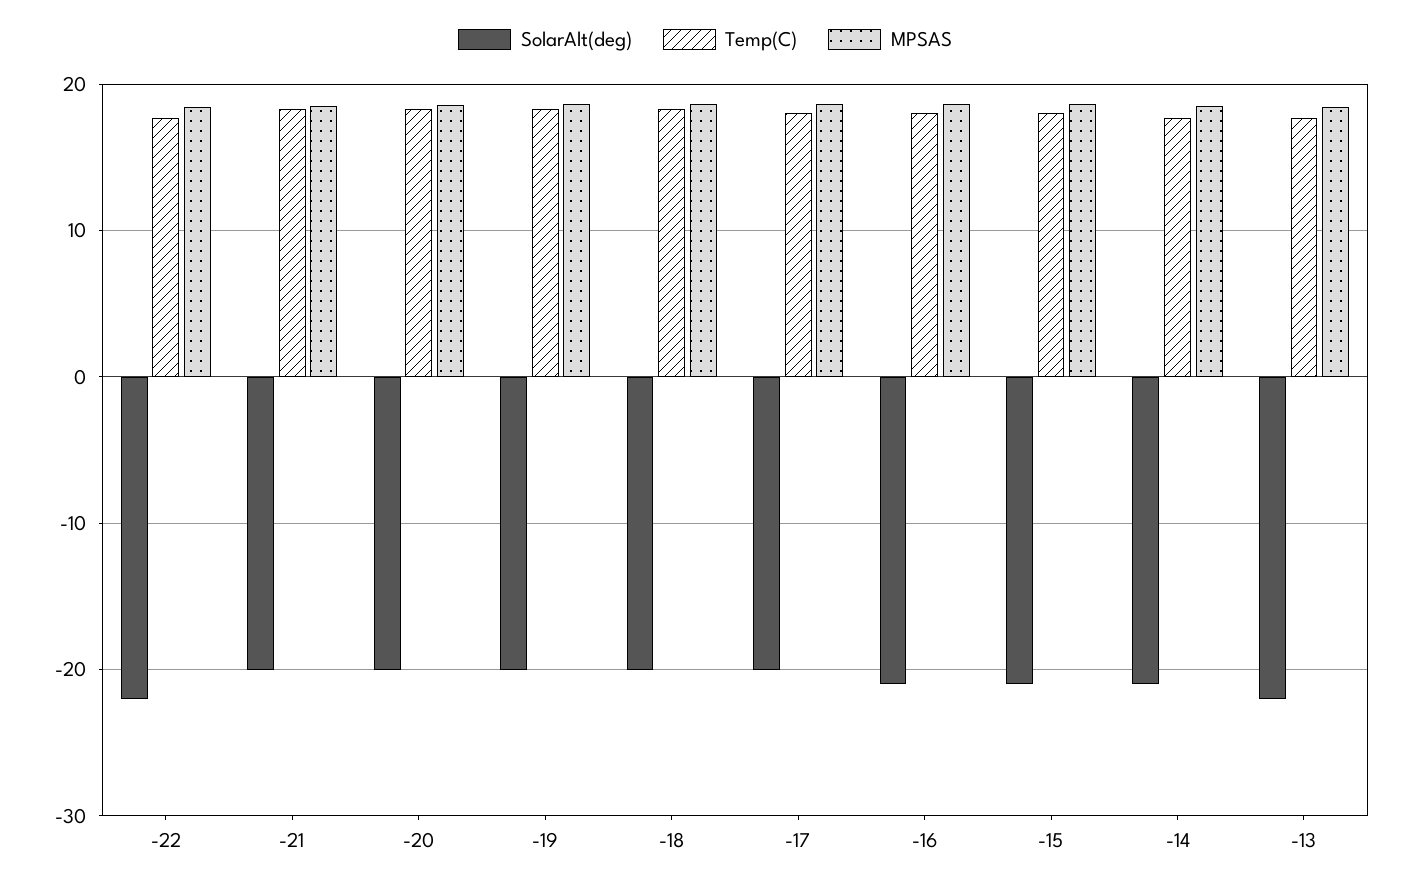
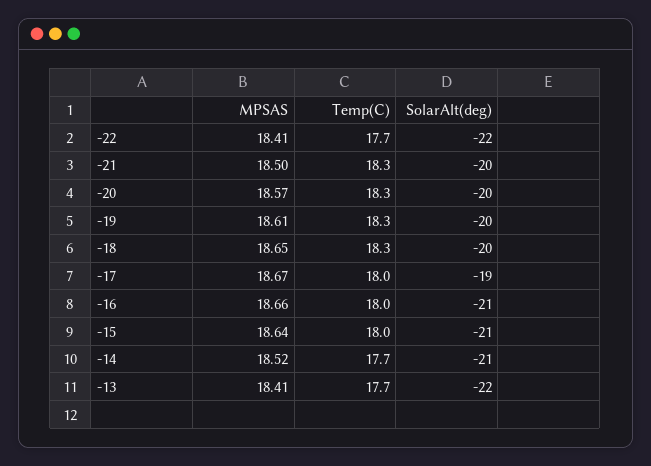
SolarAlt(deg), -17: -20 -> -19

